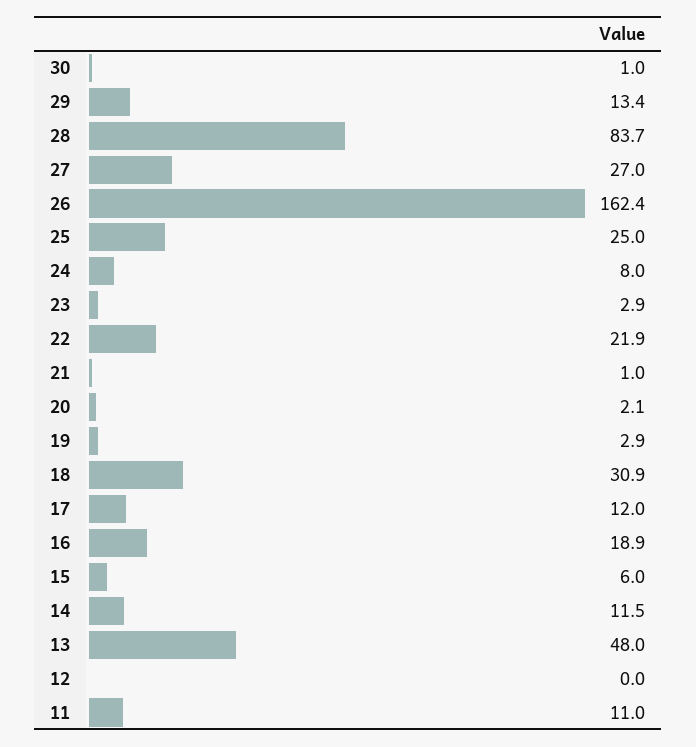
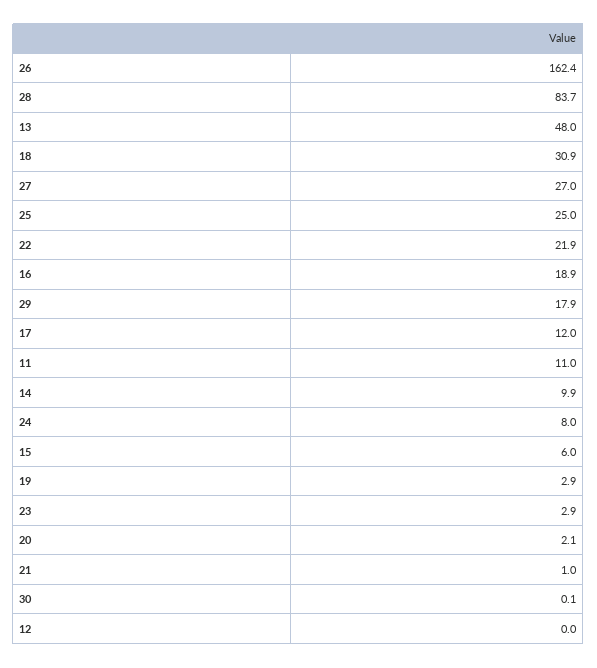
30: 1 -> 0.1
29: 13.4 -> 17.9
14: 11.5 -> 9.9

